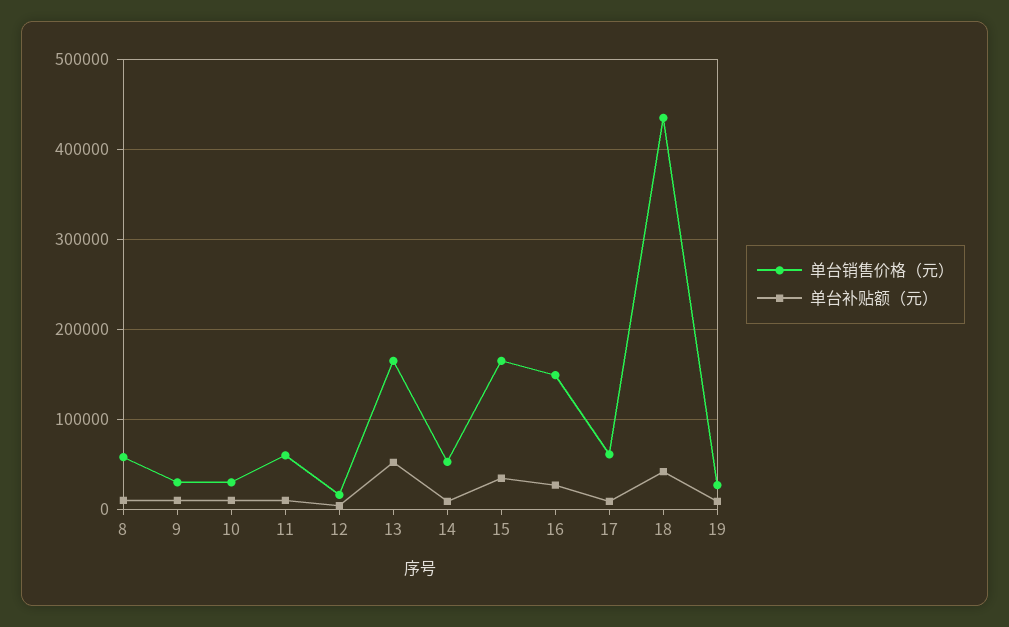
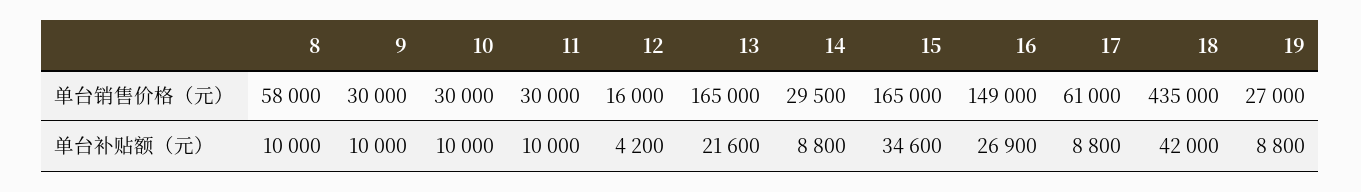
单台销售价格（元）, 11: 60000 -> 30000
单台补贴额（元）, 13: 50000 -> 21600
单台销售价格（元）, 14: 50000 -> 29500

